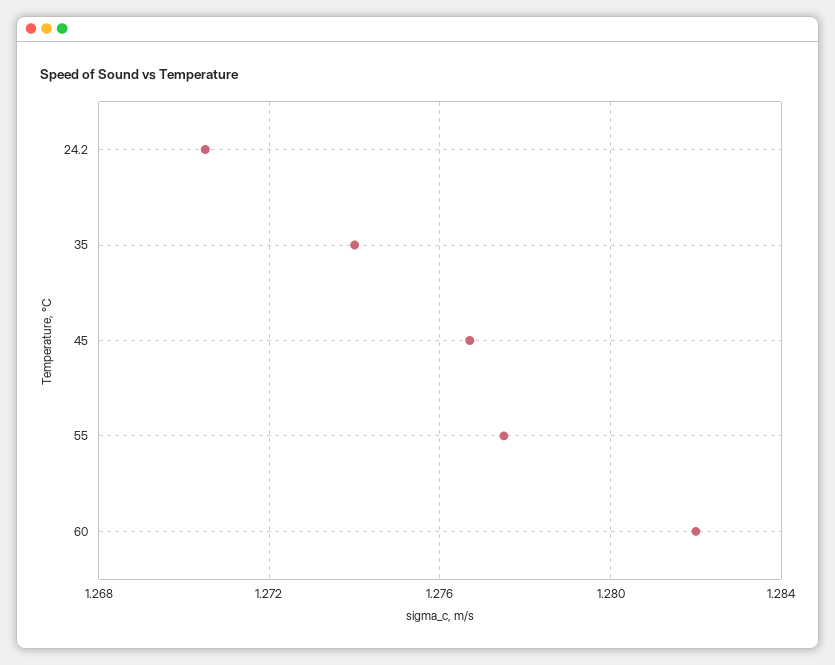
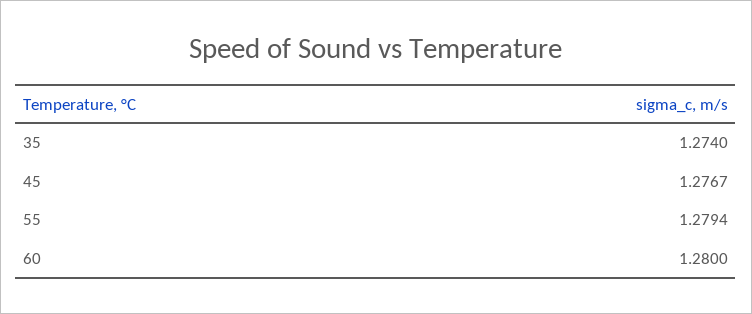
24.2: 1.2705 -> none
55: 1.2775 -> 1.2794
60: 1.282 -> 1.28

